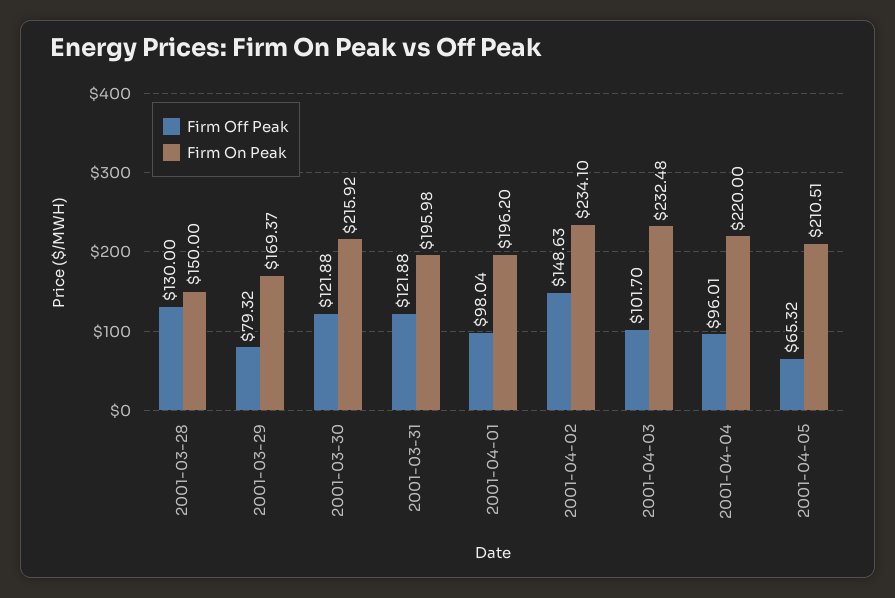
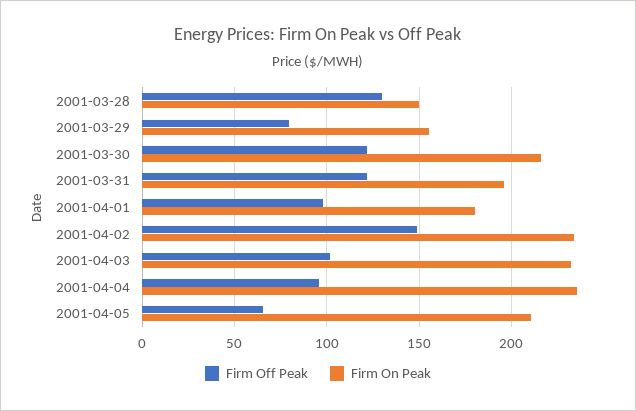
Firm On Peak, 2001-03-29: 169.37 -> 155
Firm On Peak, 2001-04-01: 196.2 -> 180
Firm On Peak, 2001-04-04: 220 -> 235

